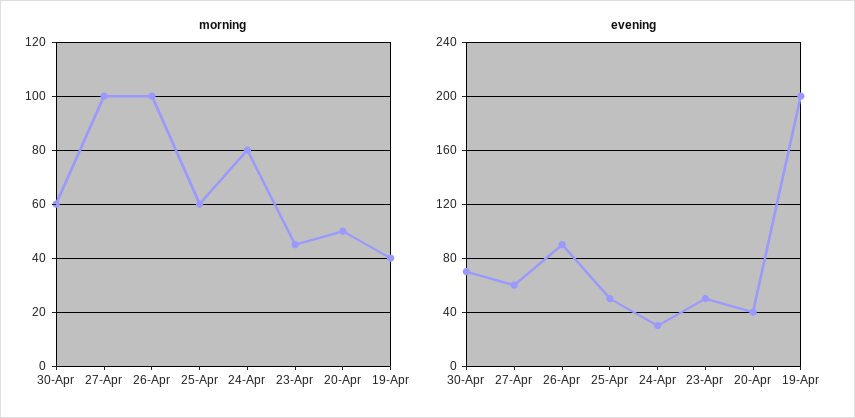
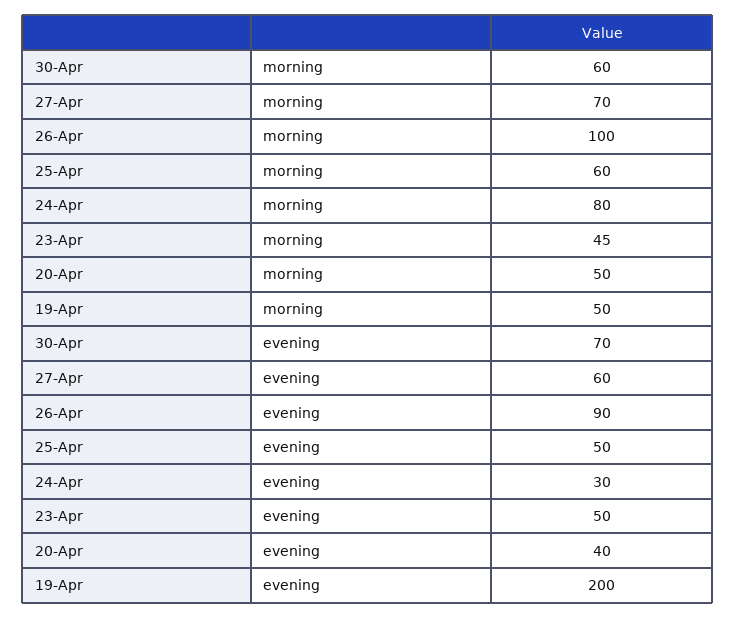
morning, 27-Apr: 100 -> 70
morning, 19-Apr: 40 -> 50

